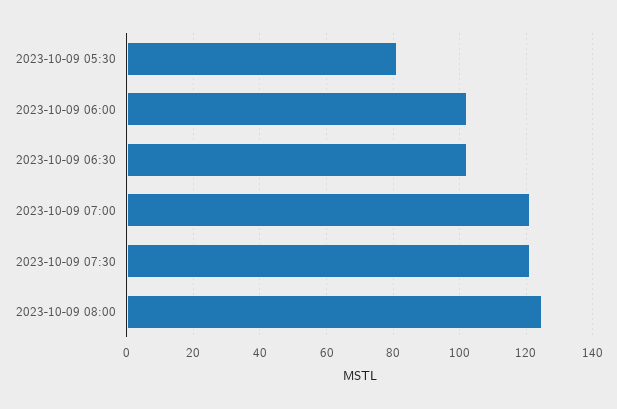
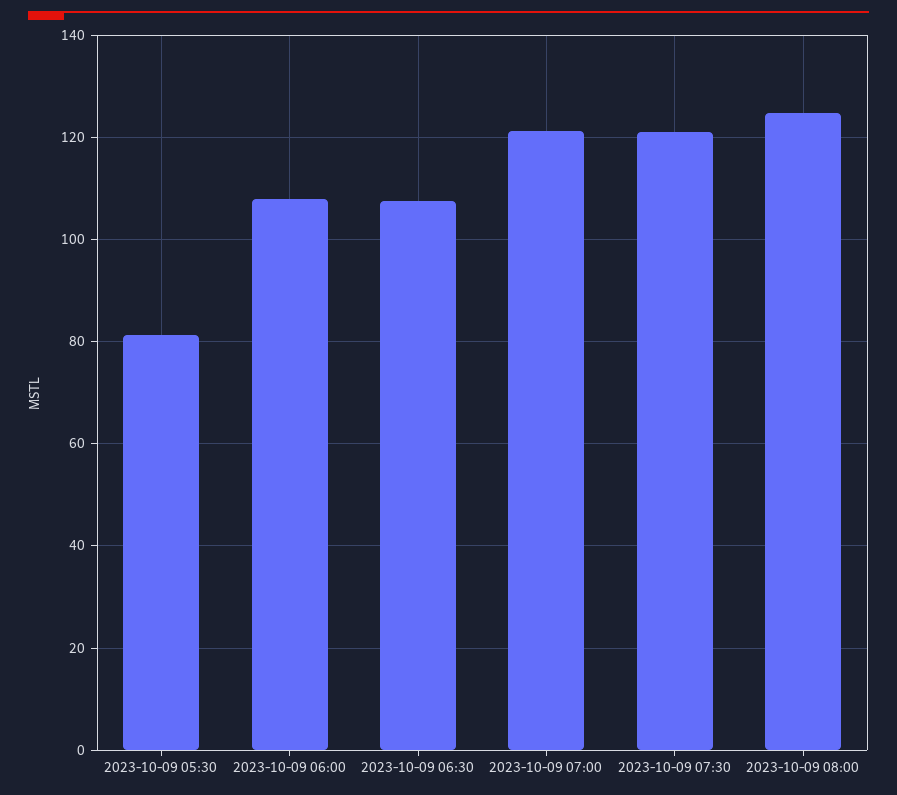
2023-10-09 06:00: 102 -> 108
2023-10-09 06:30: 102 -> 108

